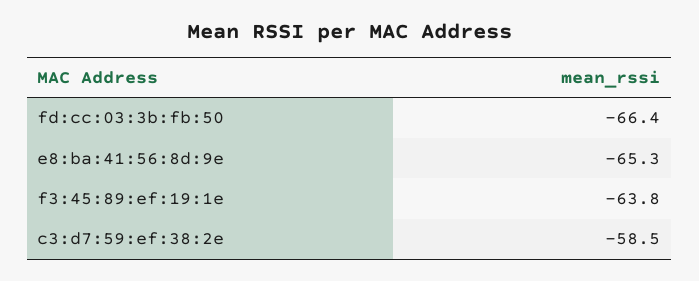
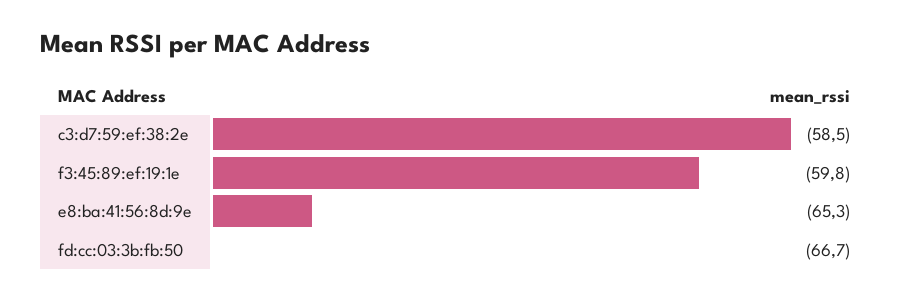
fd:cc:03:3b:fb:50: -66.4 -> -66.7
f3:45:89:ef:19:1e: -63.8 -> -59.8

